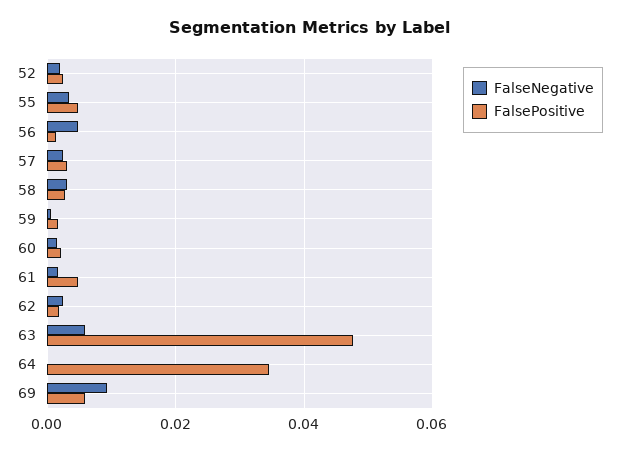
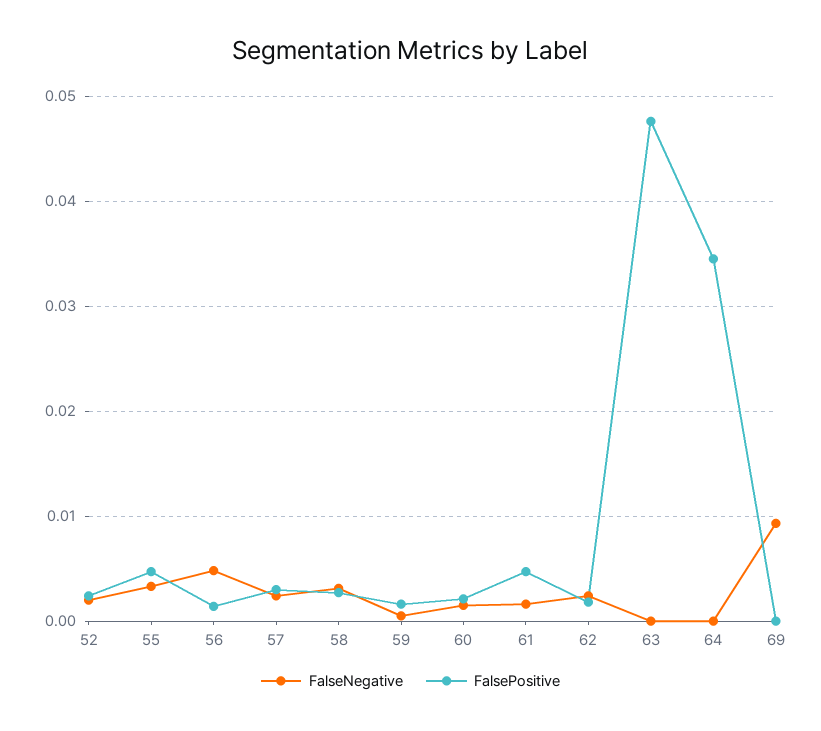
FalseNegative, 63: 0.006 -> 0
FalsePositive, 69: 0.006 -> 0

